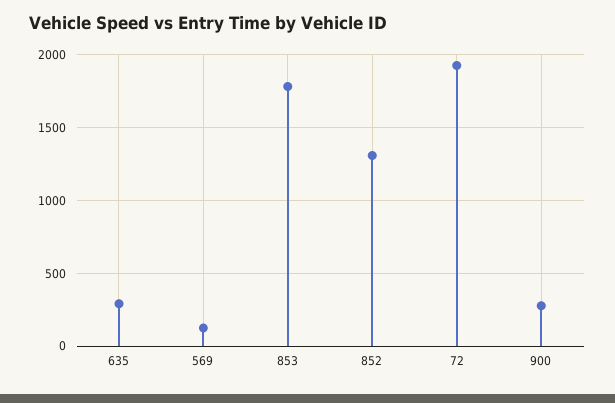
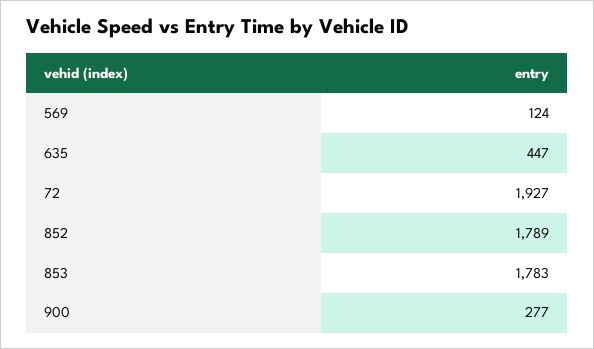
635: 300 -> 447
852: 1300 -> 1789

